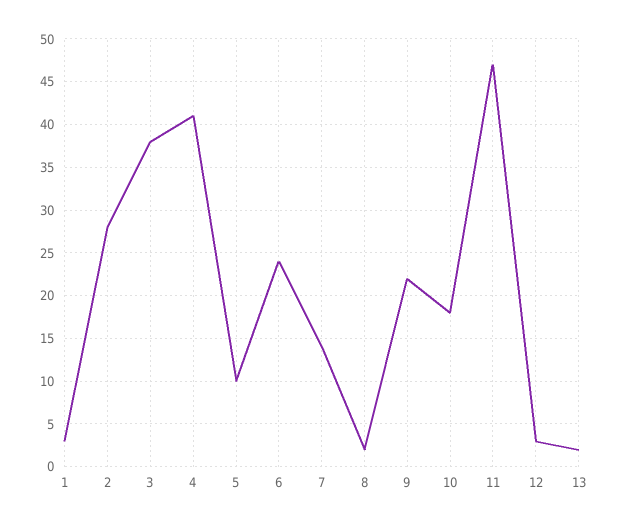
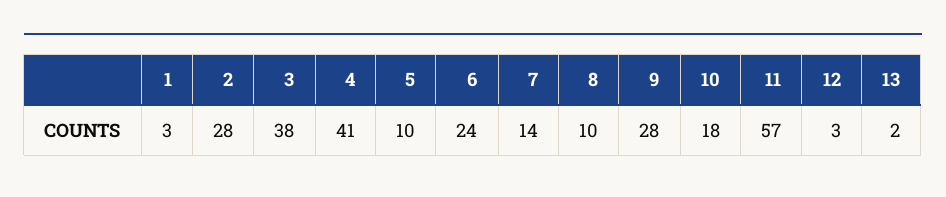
8: 2 -> 10
9: 22 -> 28
11: 47 -> 57

